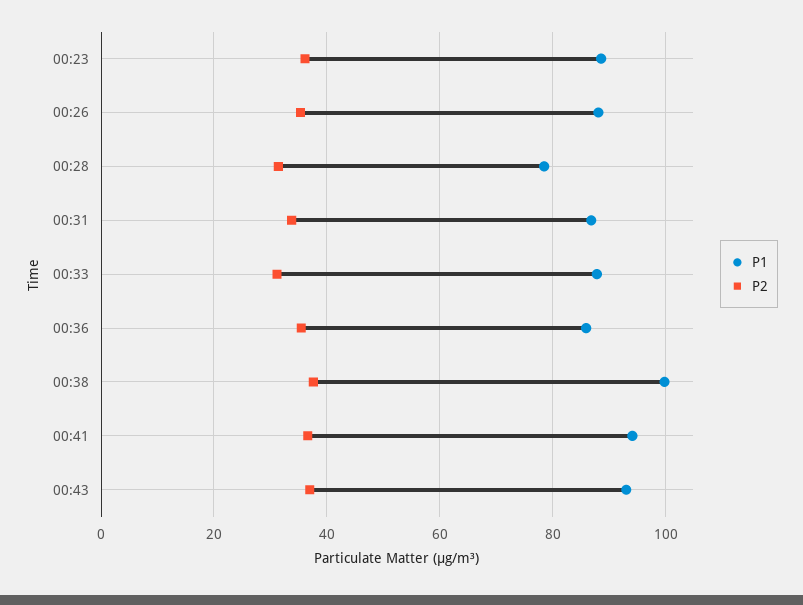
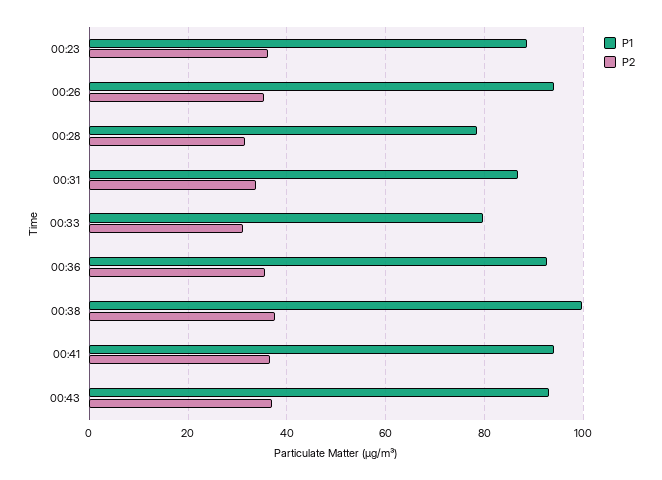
P1, 00:26: 88 -> 94
P1, 00:33: 88 -> 80
P1, 00:36: 86 -> 92

